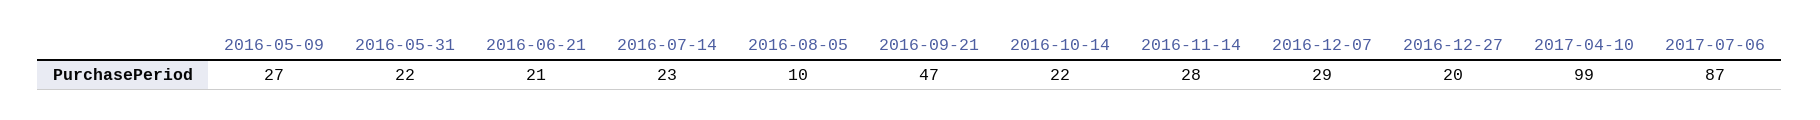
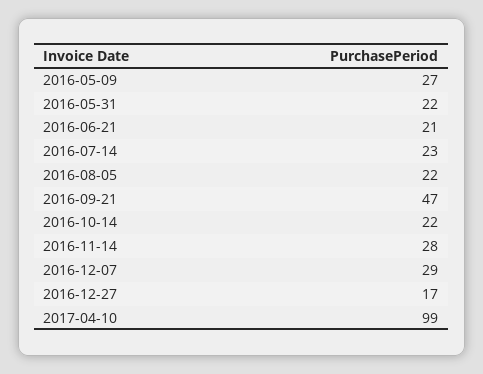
2016-08-05: 10 -> 22
2016-12-27: 20 -> 17
2017-07-06: 87 -> none

